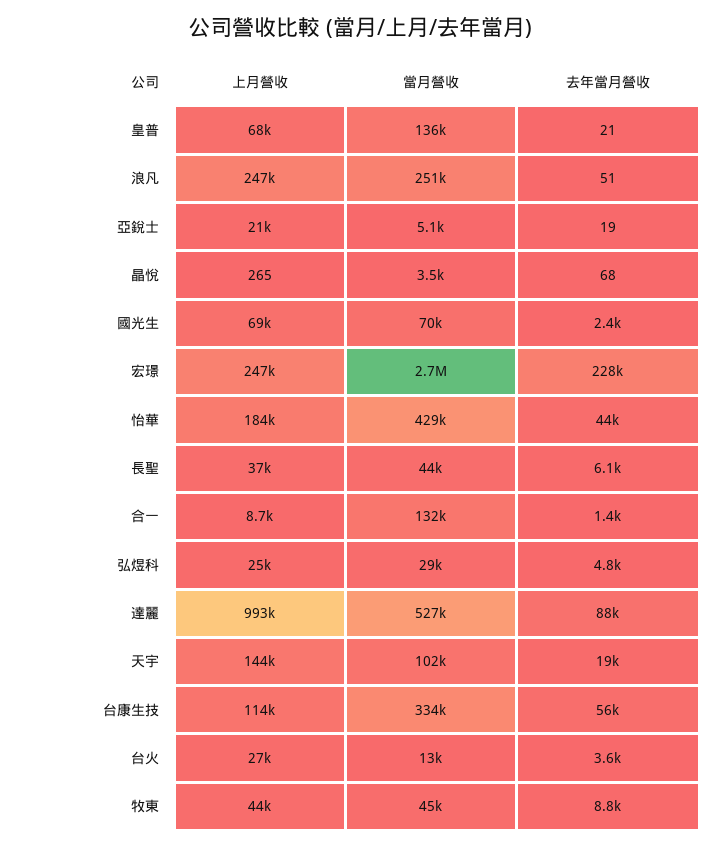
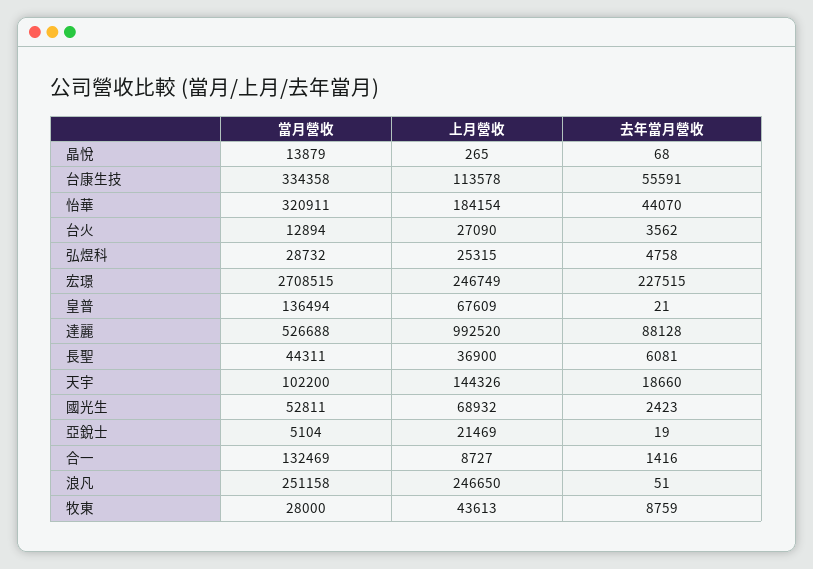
當月營收, 晶悅: 3500 -> 13879
當月營收, 國光生: 70000 -> 52811
當月營收, 怡華: 429000 -> 320911
當月營收, 牧東: 45000 -> 28000

